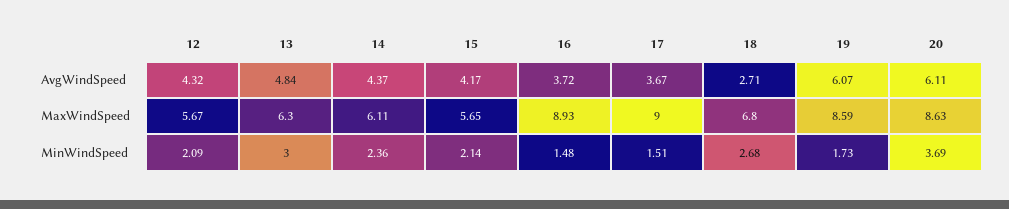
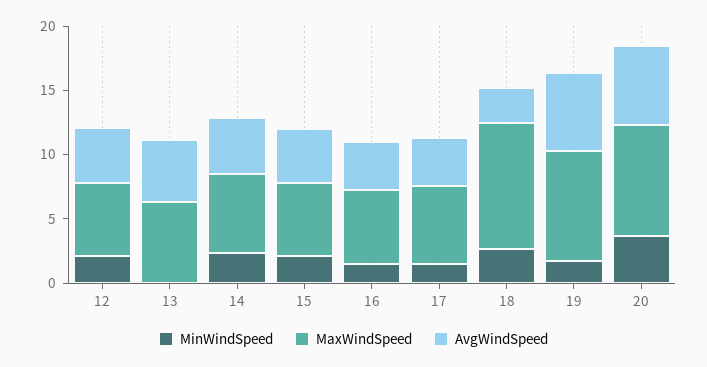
MaxWindSpeed, 16: 8.93 -> 6
MaxWindSpeed, 17: 9 -> 6
MaxWindSpeed, 18: 6.8 -> 10
MinWindSpeed, 13: 3 -> 0

